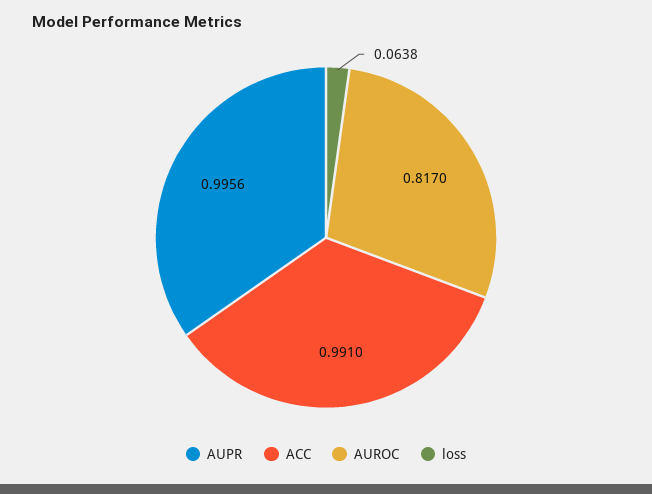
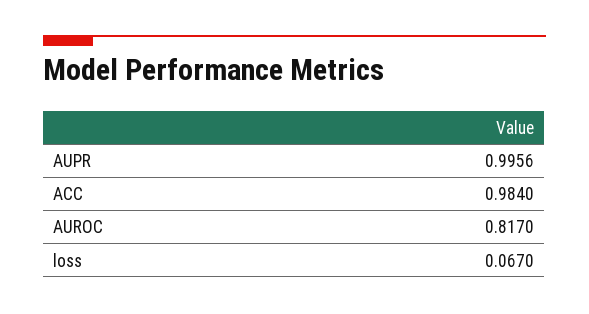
ACC: 0.991 -> 0.984
loss: 0.0638 -> 0.067

